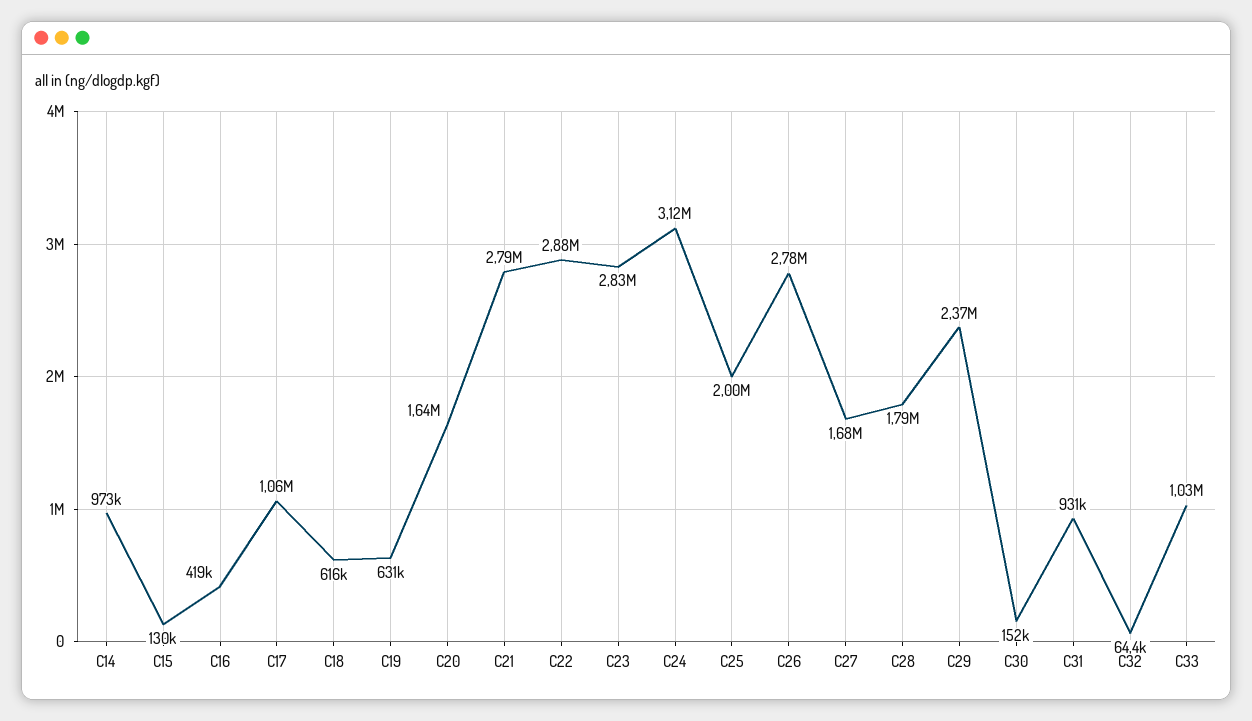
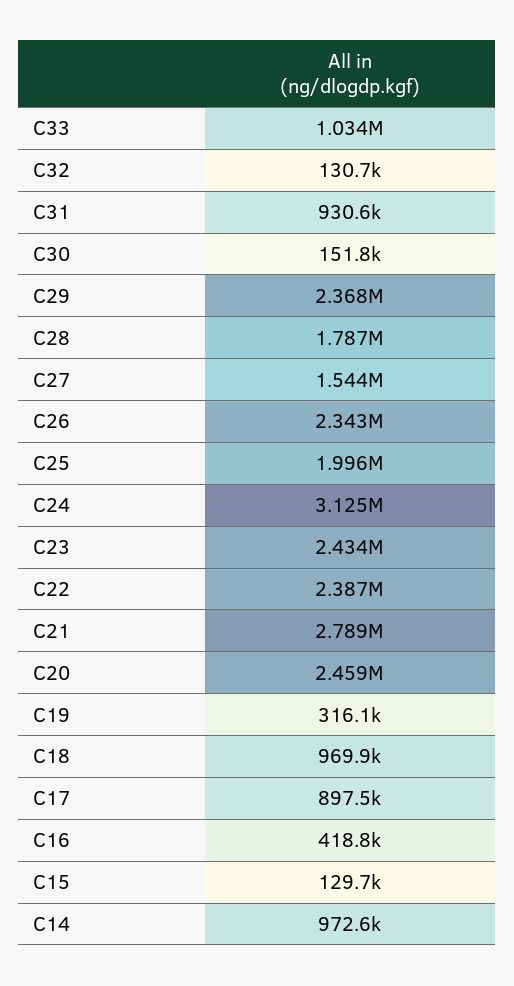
C17: 1060000 -> 897500
C18: 616000 -> 969900
C19: 631000 -> 316100
C20: 1640000 -> 2459000
C22: 2880000 -> 2387000
C23: 2830000 -> 2434000
C26: 2780000 -> 2343000
C27: 1680000 -> 1544000
C32: 64400 -> 130700

